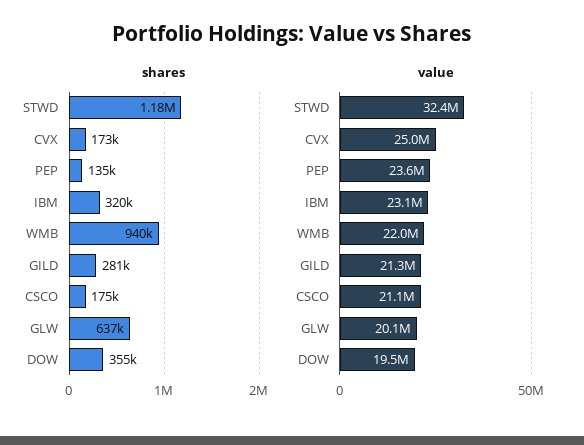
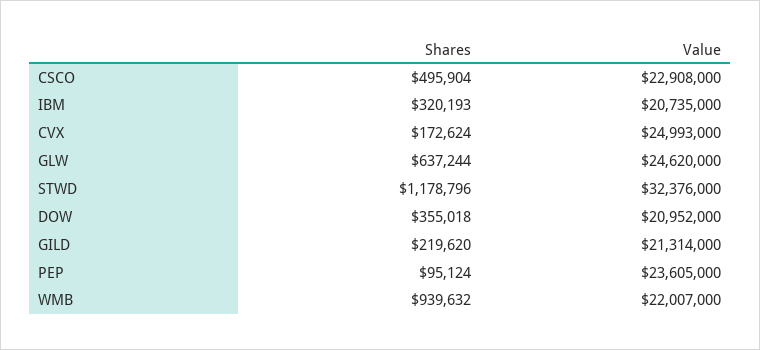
shares, PEP: 135000 -> 95124
shares, GILD: 281000 -> 219620
shares, CSCO: 175000 -> 495904
value, IBM: 23100000 -> 20735000
value, CSCO: 21100000 -> 22908000
value, GLW: 20100000 -> 24620000
value, DOW: 19500000 -> 20952000

